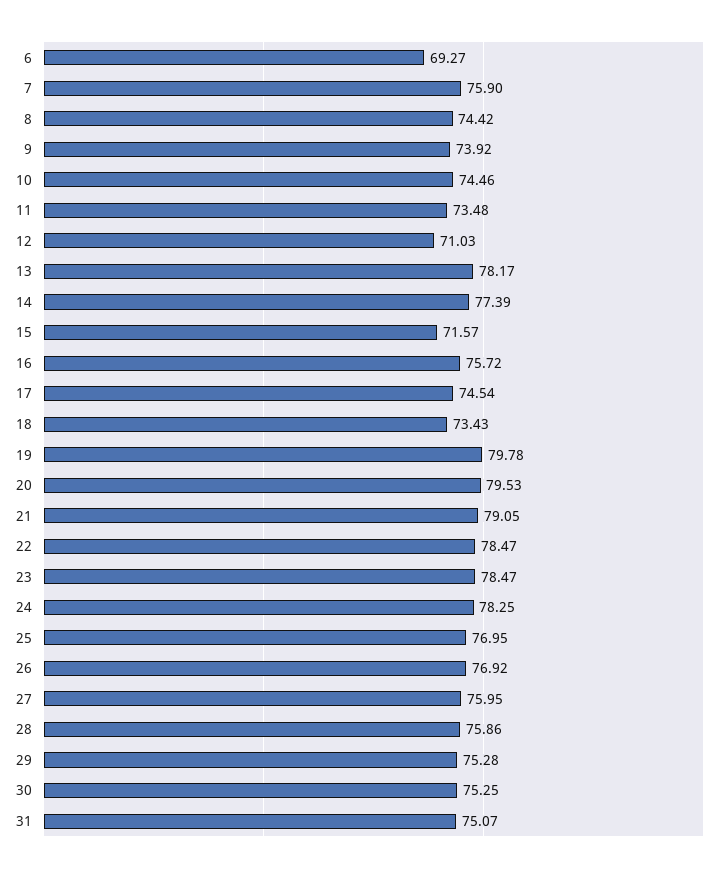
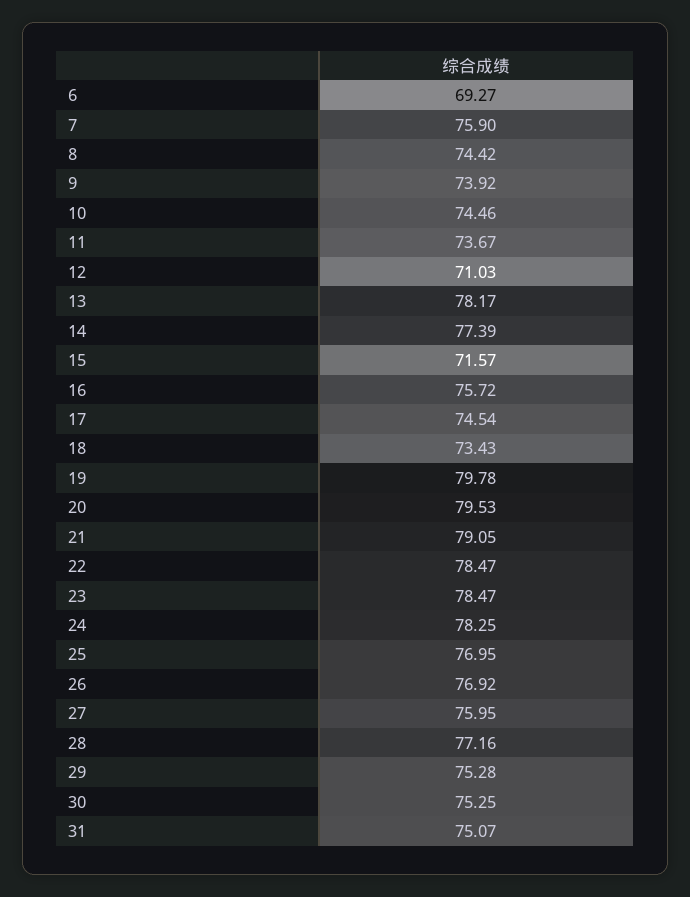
11: 73.48 -> 73.67
28: 75.86 -> 77.16

